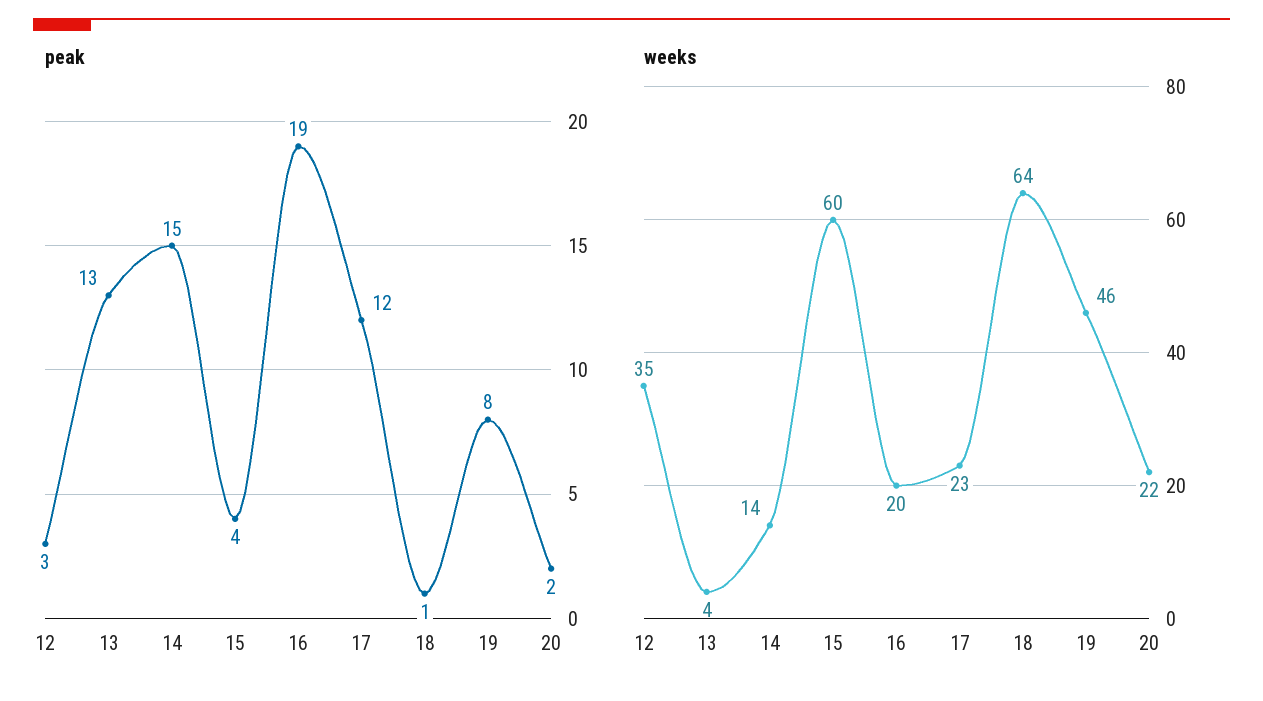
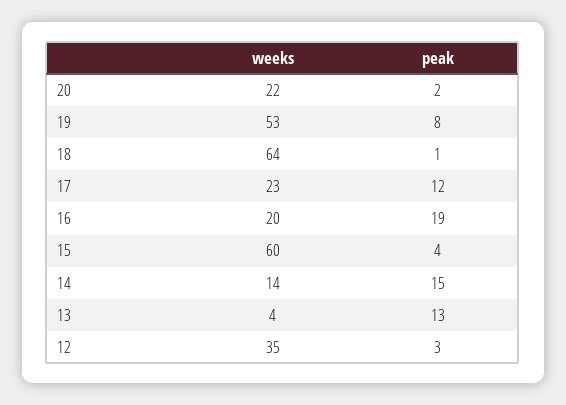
weeks, 19: 46 -> 53

